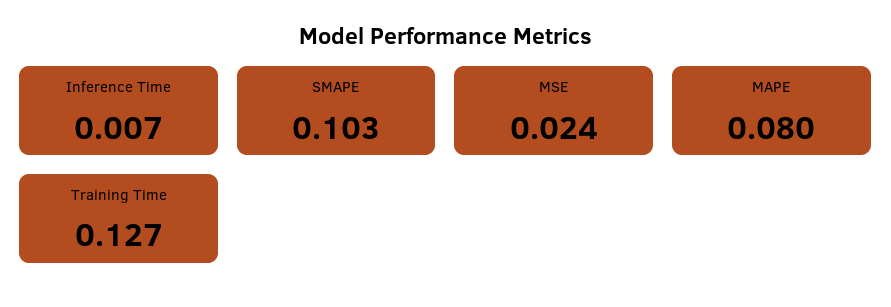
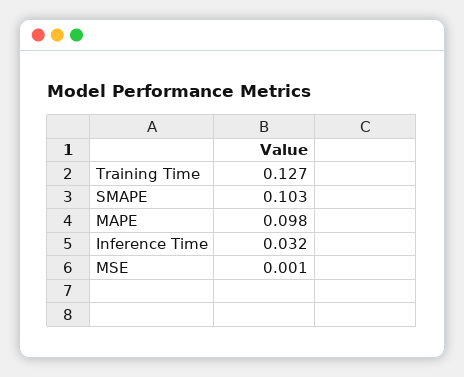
Inference Time: 0.007 -> 0.032
MSE: 0.024 -> 0.001
MAPE: 0.08 -> 0.098

